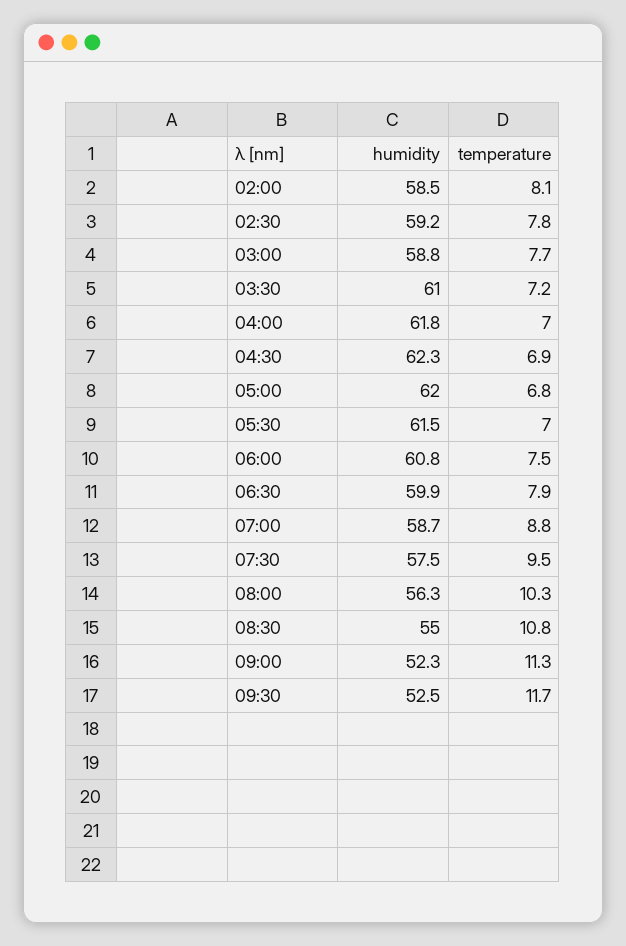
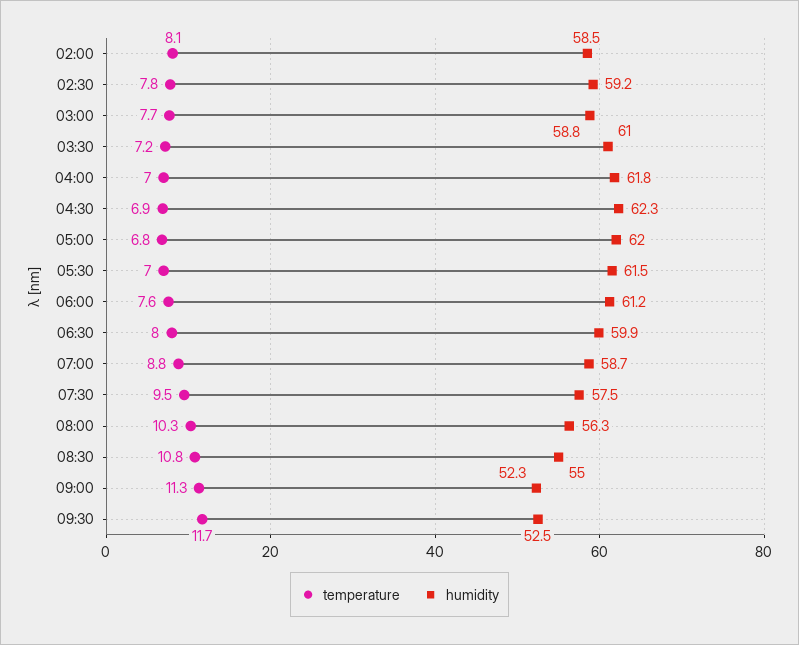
humidity, 06:00: 60.8 -> 61.2
temperature, 06:00: 7.5 -> 7.6
temperature, 06:30: 7.9 -> 8

